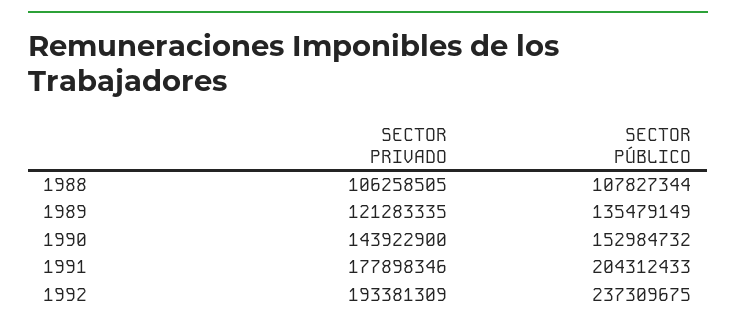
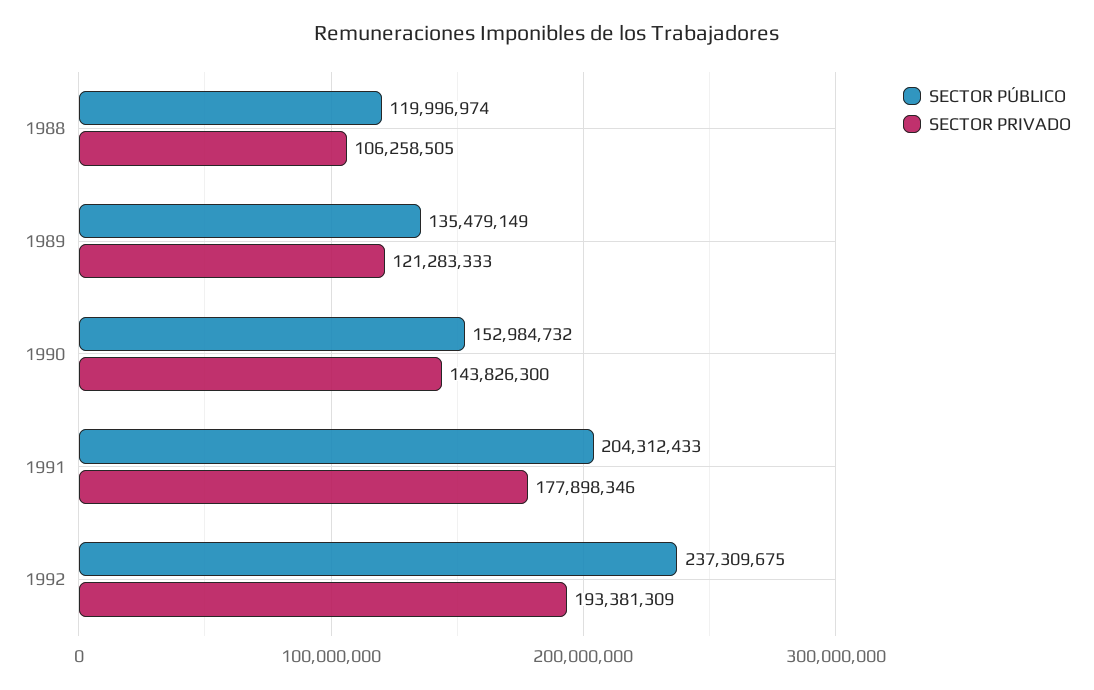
SECTOR PÚBLICO, 1988: 107827344 -> 119996974
SECTOR PRIVADO, 1989: 121283335 -> 121283333
SECTOR PRIVADO, 1990: 143922900 -> 143826300

